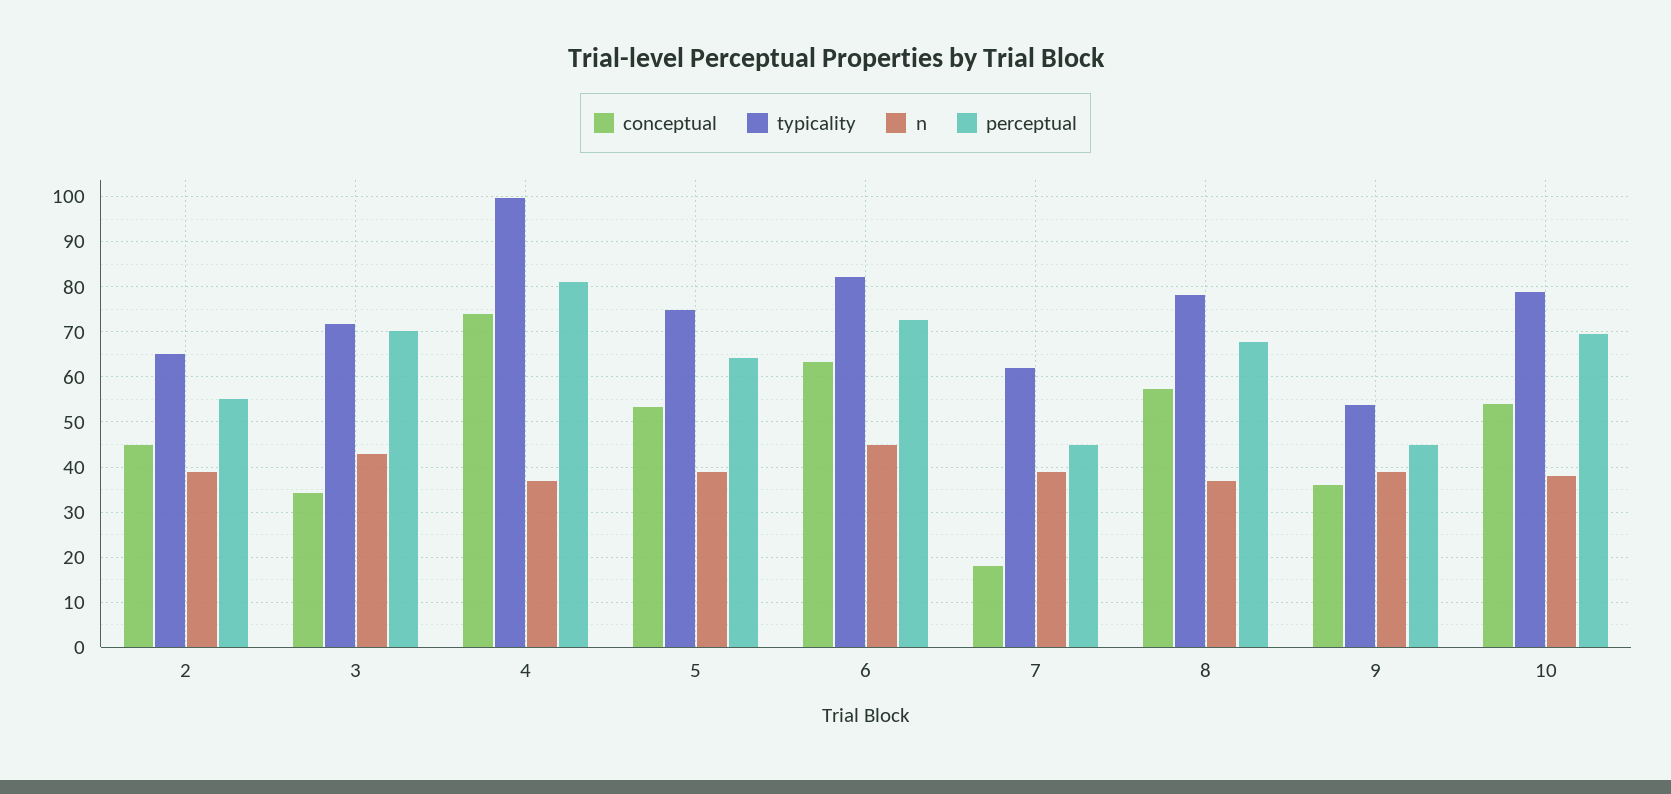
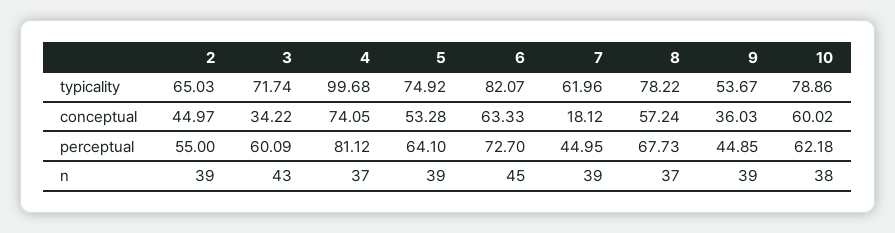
perceptual, 3: 70 -> 60.09
conceptual, 10: 54 -> 60.02
perceptual, 10: 70 -> 62.18

